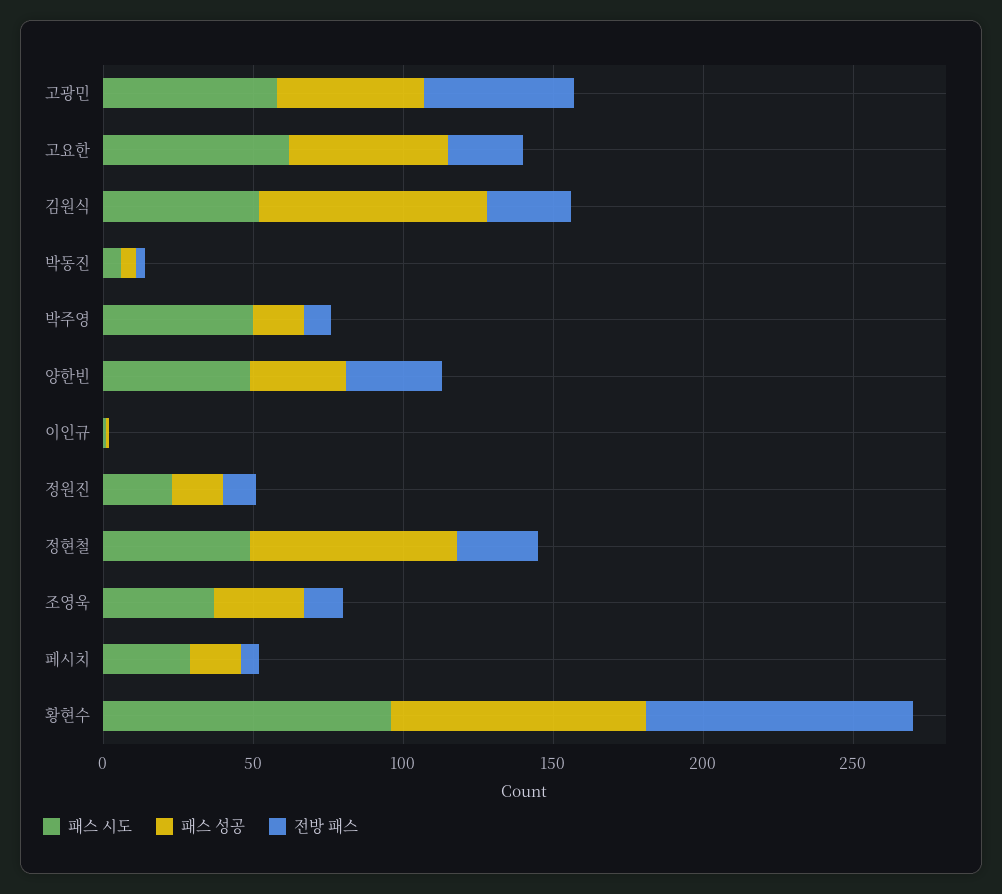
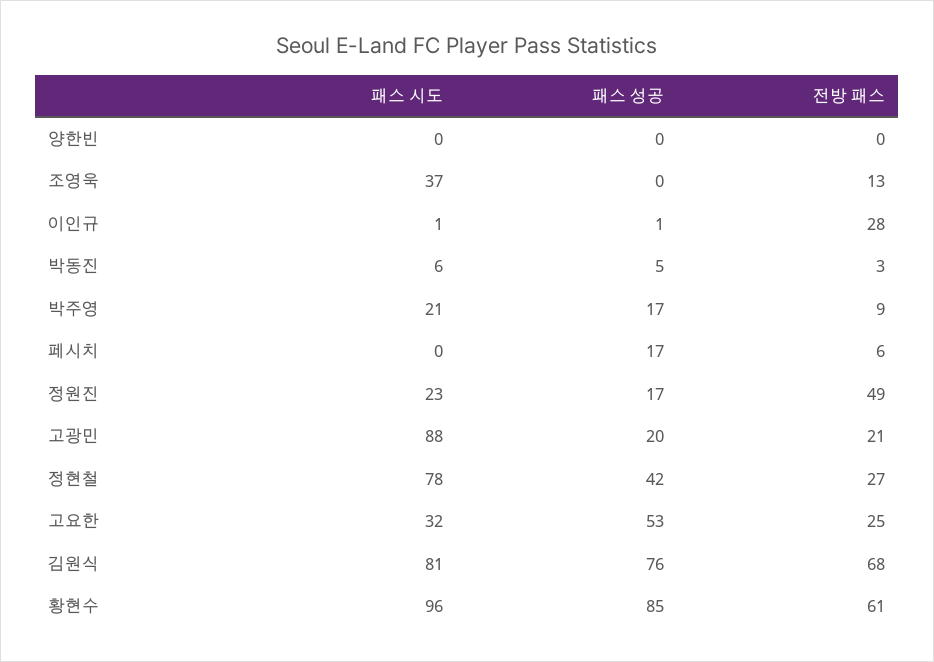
패스 시도, 고광민: 60 -> 88
패스 성공, 고광민: 50 -> 20
전방 패스, 고광민: 50 -> 21
패스 시도, 고요한: 60 -> 32
패스 시도, 김원식: 50 -> 81
전방 패스, 김원식: 30 -> 68
패스 시도, 박주영: 50 -> 21
패스 시도, 양한빈: 50 -> 0
패스 성공, 양한빈: 30 -> 0
전방 패스, 양한빈: 30 -> 0
전방 패스, 이인규: 0 -> 28
전방 패스, 정원진: 10 -> 49
패스 시도, 정현철: 50 -> 78
패스 성공, 정현철: 70 -> 42
패스 성공, 조영욱: 30 -> 0
패스 시도, 페시치: 30 -> 0
전방 패스, 황현수: 90 -> 61

